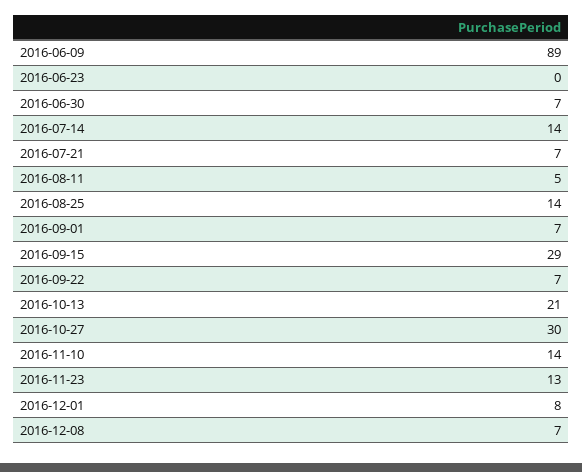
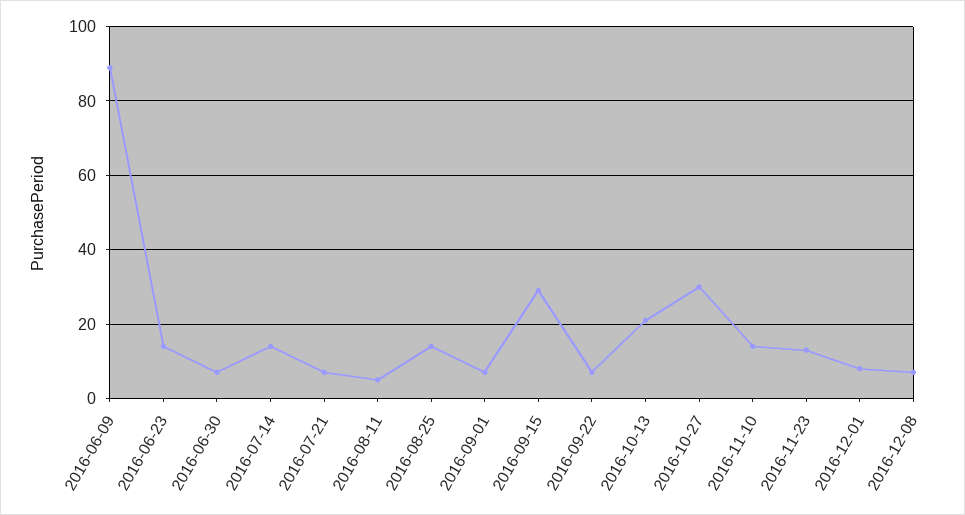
2016-06-23: 0 -> 15

